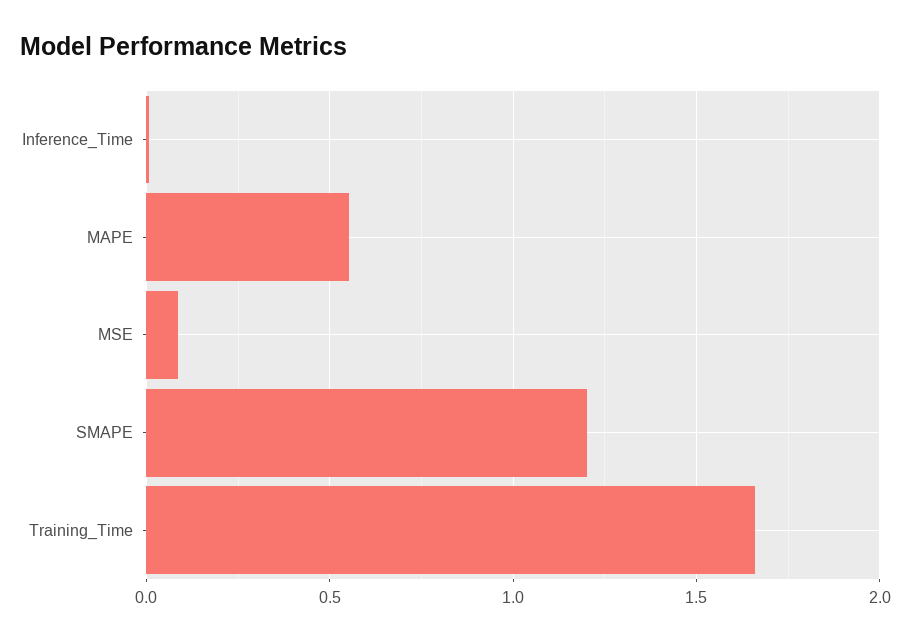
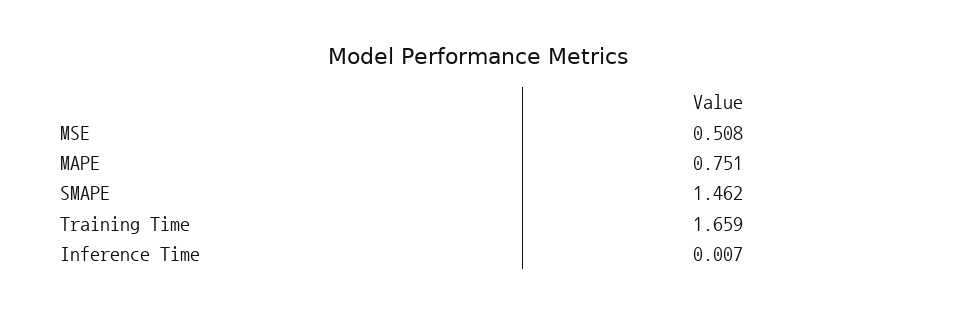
MAPE: 0.55 -> 0.751
MSE: 0.1 -> 0.508
SMAPE: 1.2 -> 1.462

